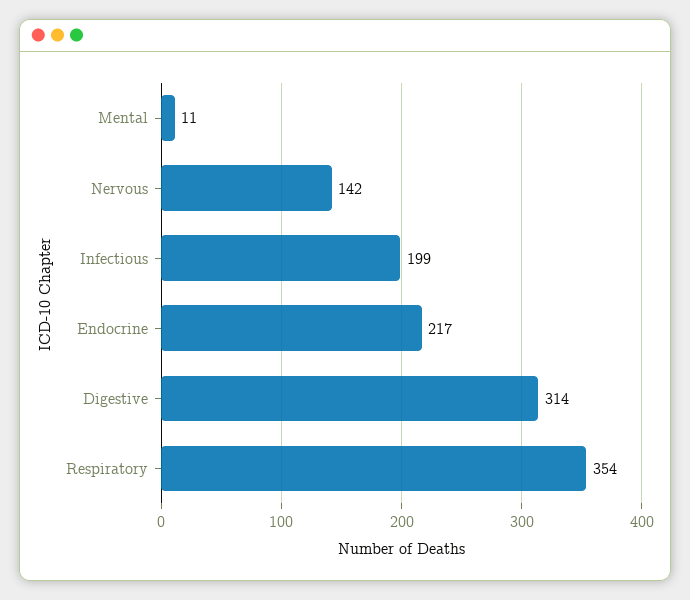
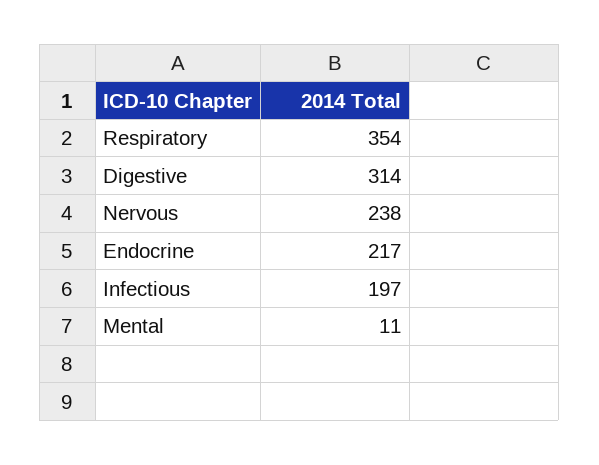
Nervous: 142 -> 238
Infectious: 199 -> 197

